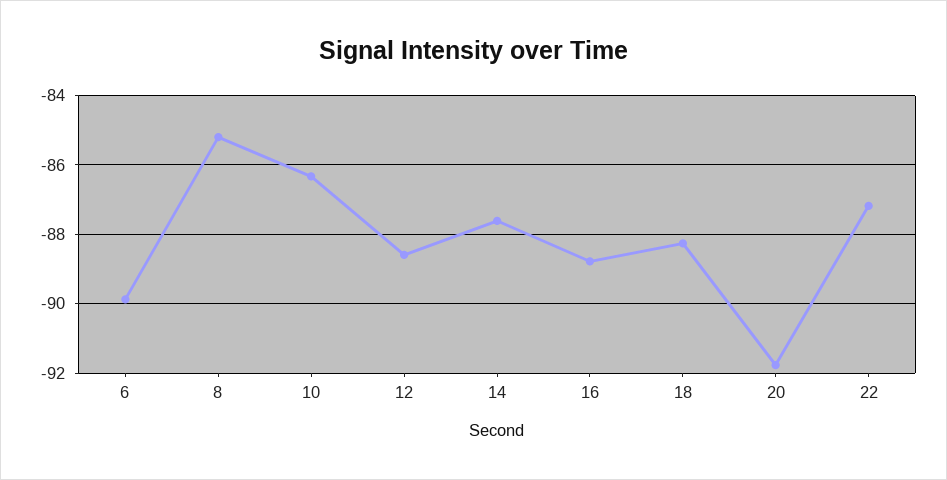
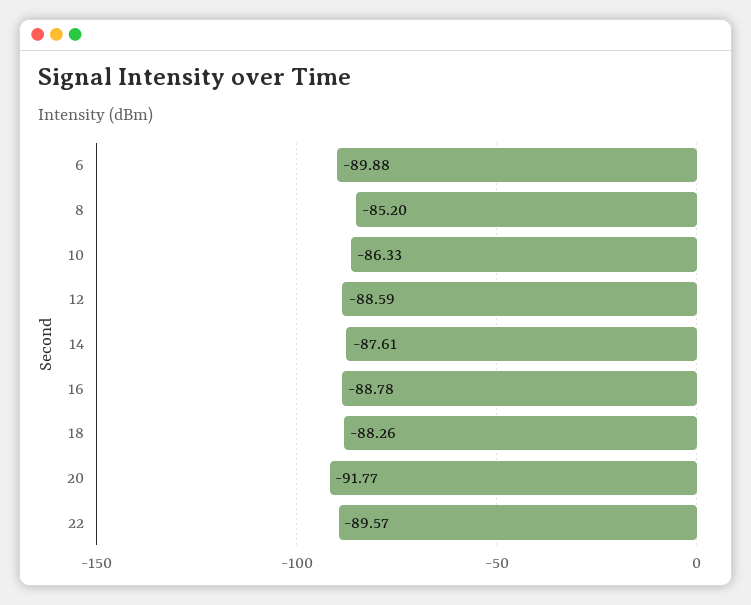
22: -87.2 -> -89.57

